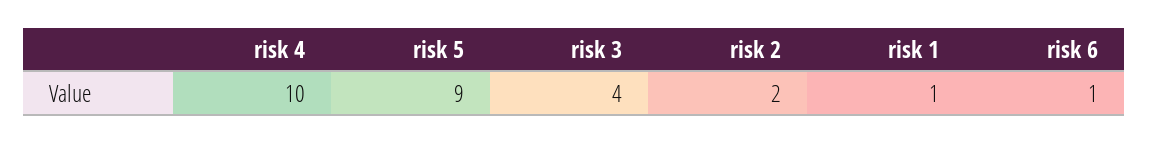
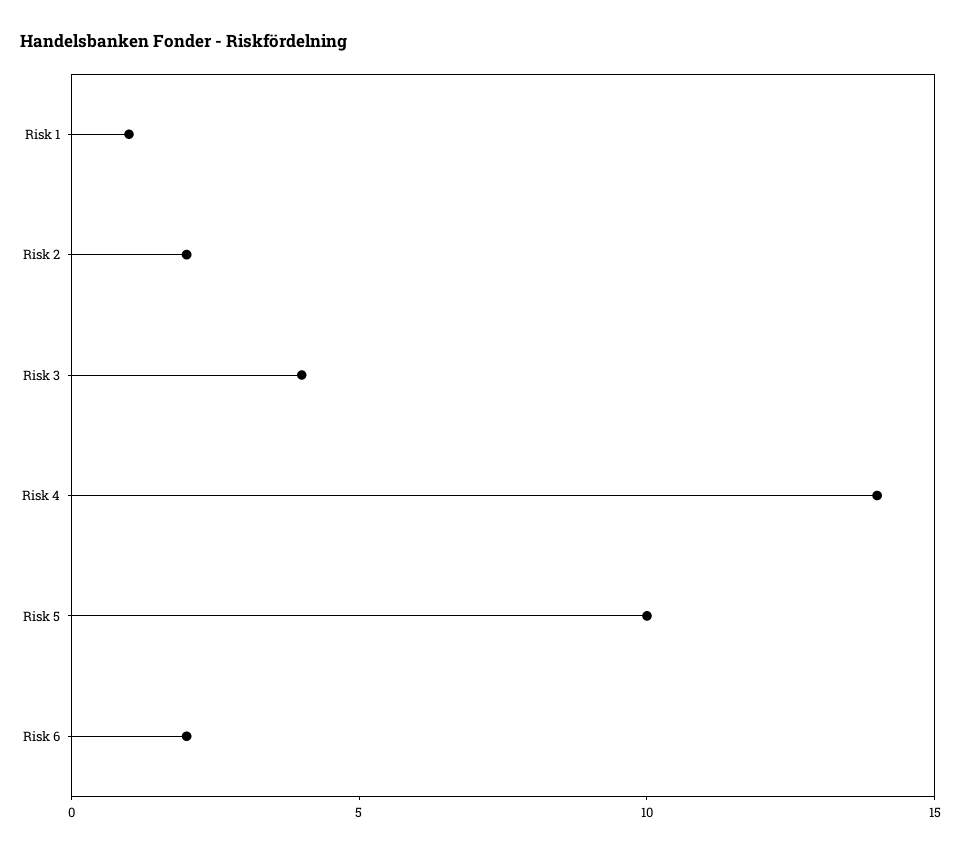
risk 4: 10 -> 14
risk 5: 9 -> 10
risk 6: 1 -> 2

